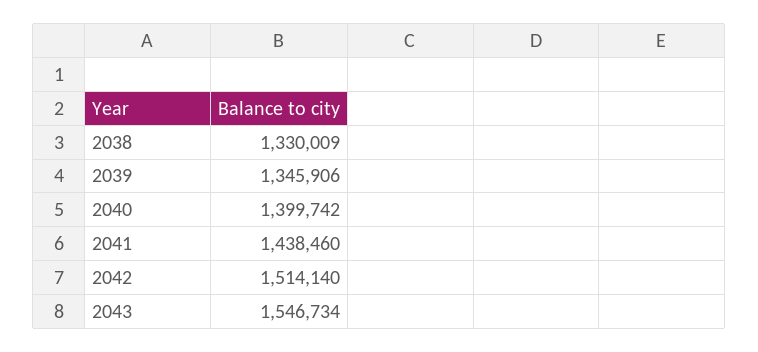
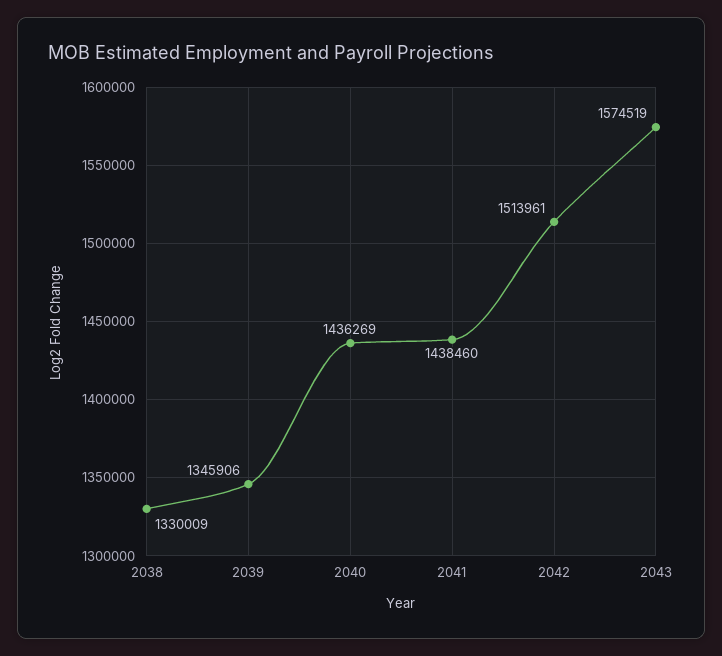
2040: 1399742 -> 1436269
2042: 1514140 -> 1513961
2043: 1546734 -> 1574519

